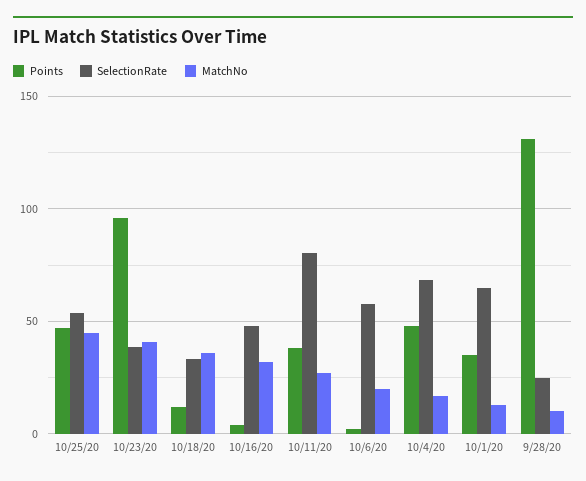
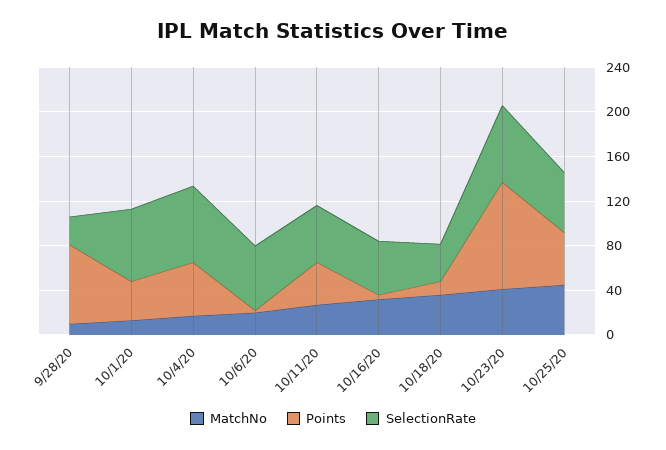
SelectionRate, 10/23/20: 40 -> 70
SelectionRate, 10/11/20: 80 -> 50
Points, 9/28/20: 130 -> 70

